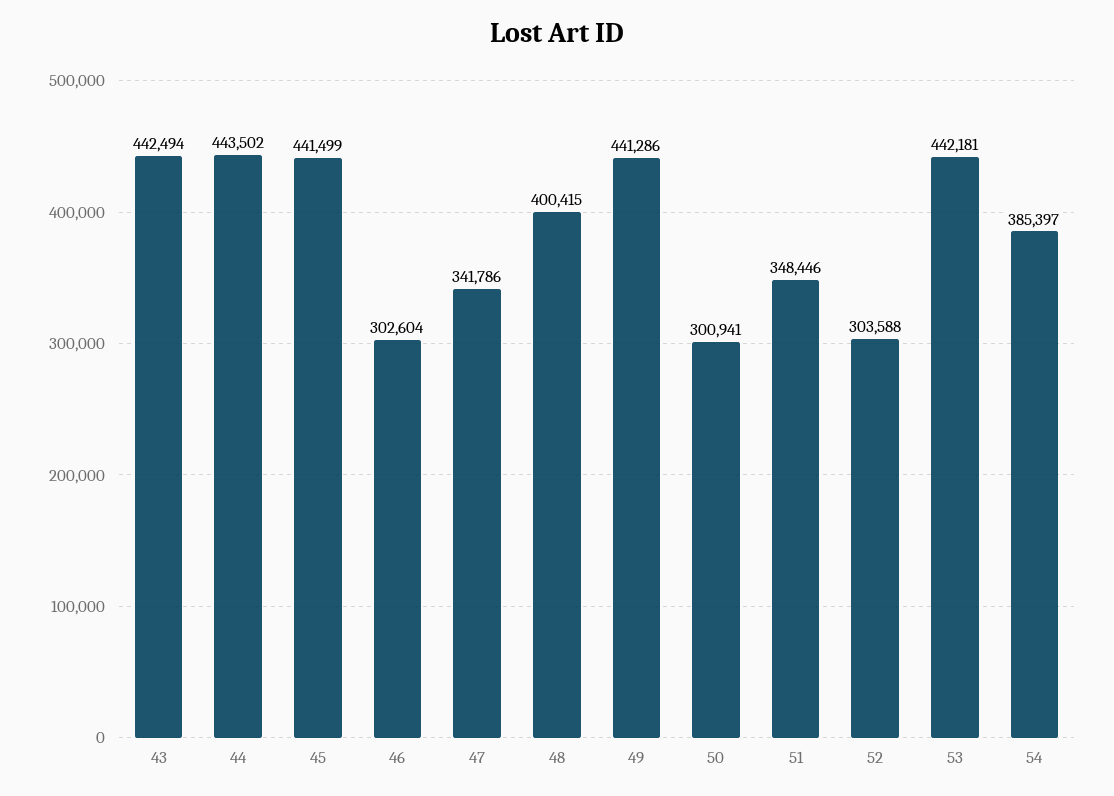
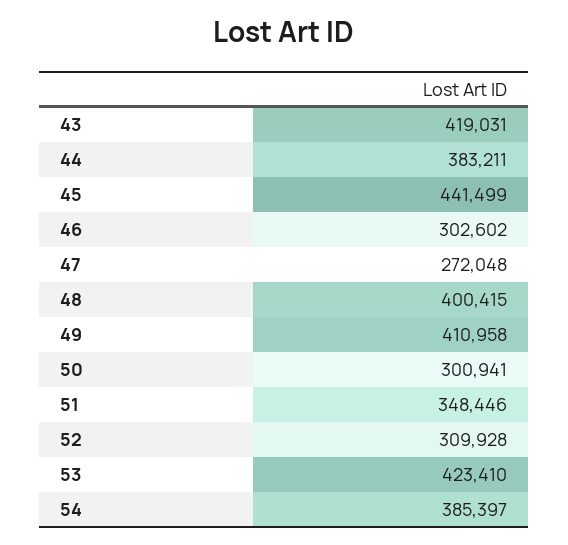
43: 442494 -> 419031
44: 443502 -> 383211
46: 302604 -> 302602
47: 341786 -> 272048
49: 441286 -> 410958
52: 303588 -> 309928
53: 442181 -> 423410

